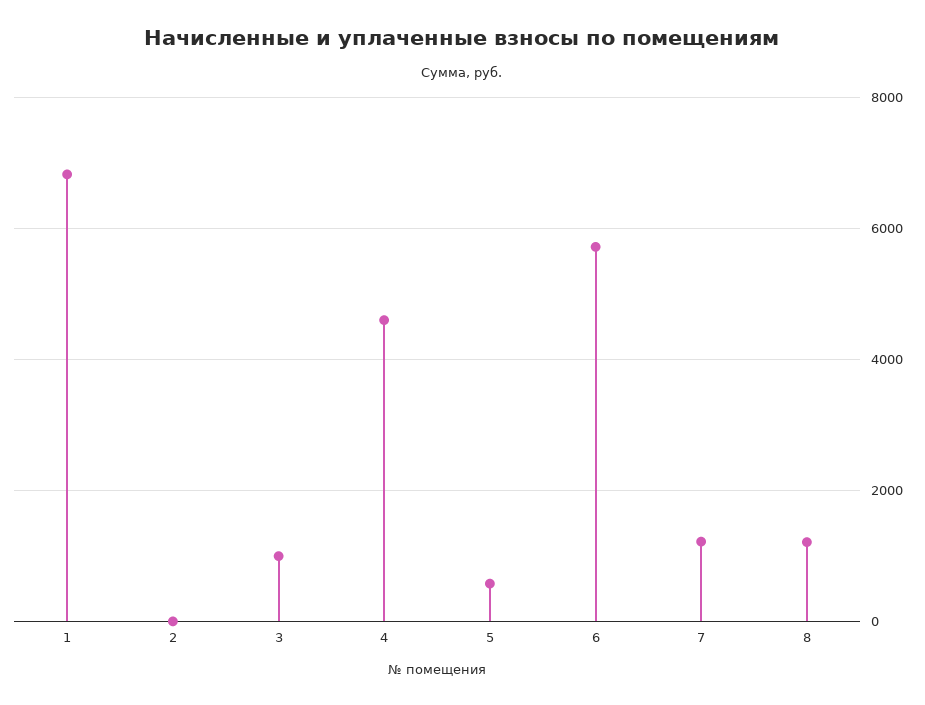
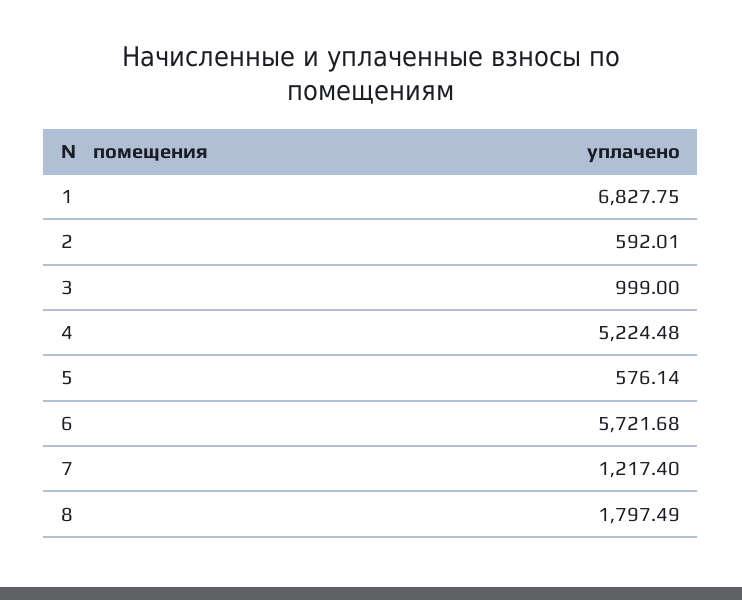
2: 0 -> 592.01
4: 4600 -> 5224.48
8: 1200 -> 1797.49

